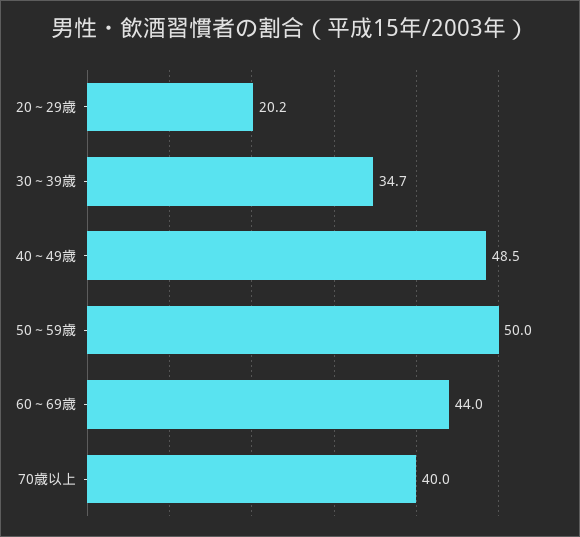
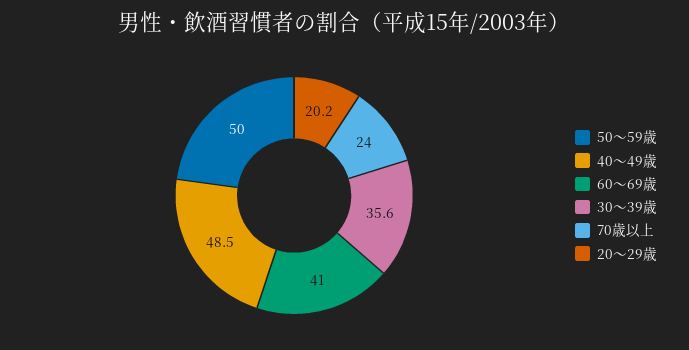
30～39歳: 34.7 -> 35.6
60～69歳: 44 -> 41
70歳以上: 40 -> 24

